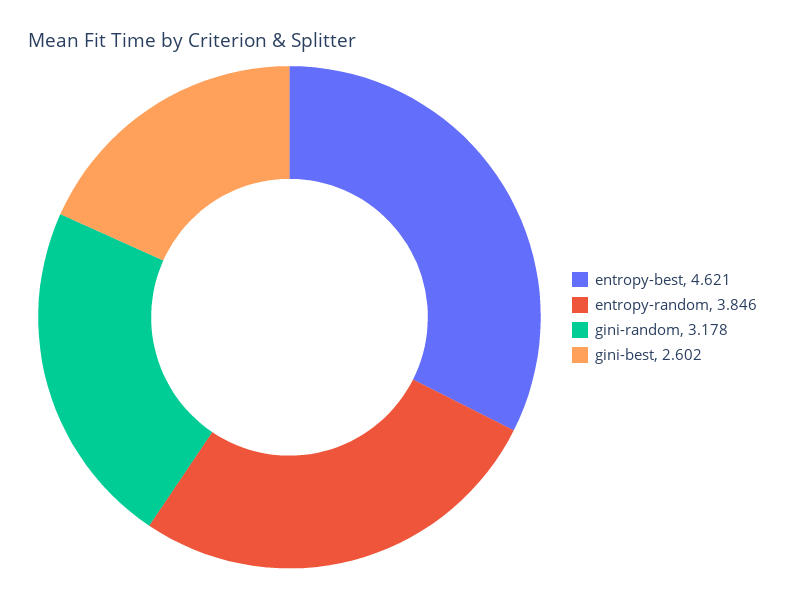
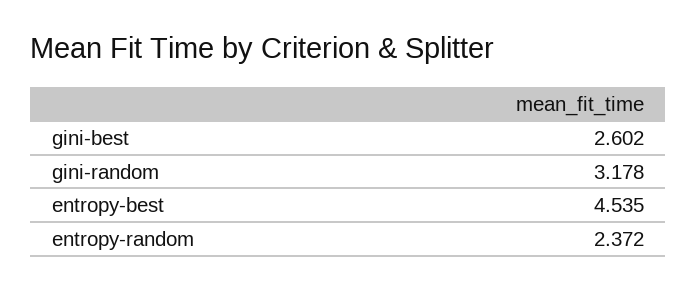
entropy-best: 4.621 -> 4.535
entropy-random: 3.846 -> 2.372

